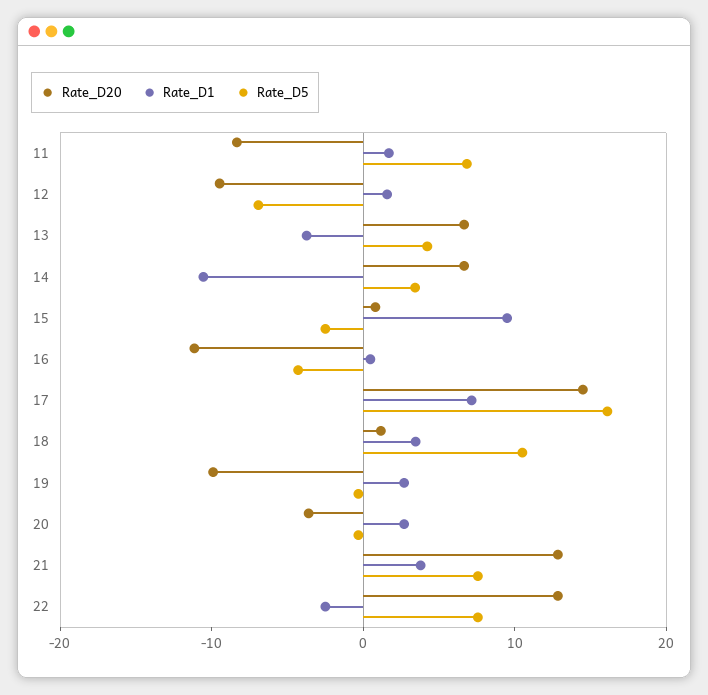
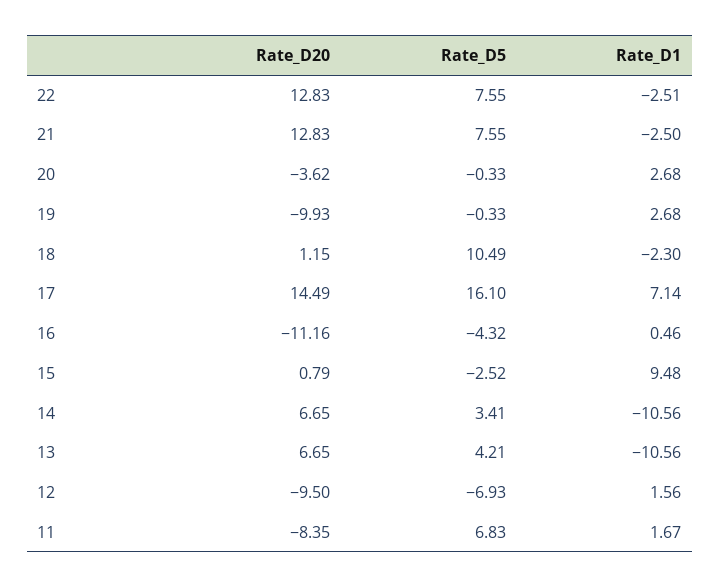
Rate_D1, 13: -4 -> -10.56
Rate_D1, 18: 4 -> -2.3
Rate_D1, 21: 4 -> -2.5

